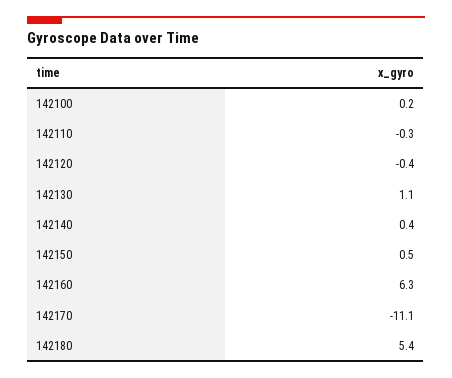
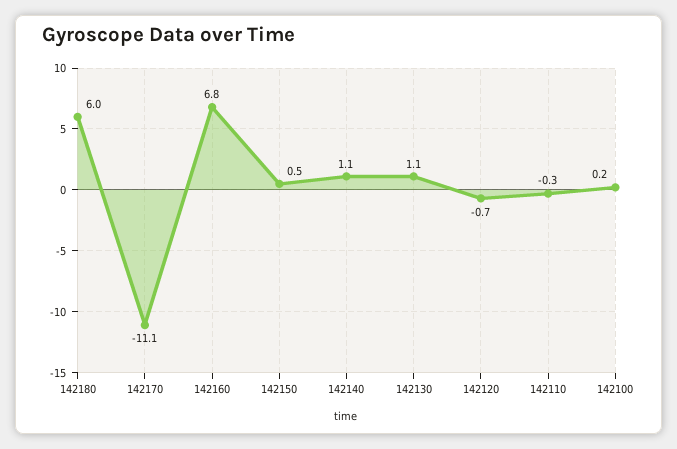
142120: -0.4 -> -0.7
142140: 0.4 -> 1.1
142160: 6.3 -> 6.8
142180: 5.4 -> 6

